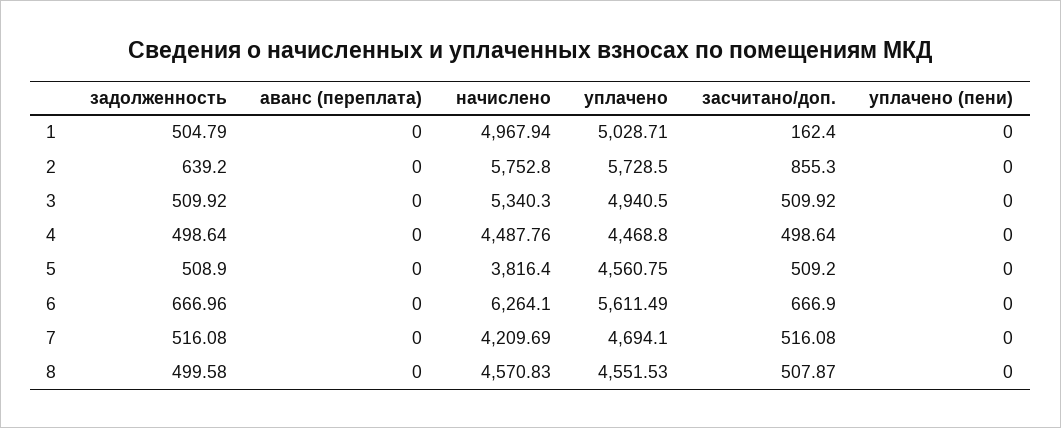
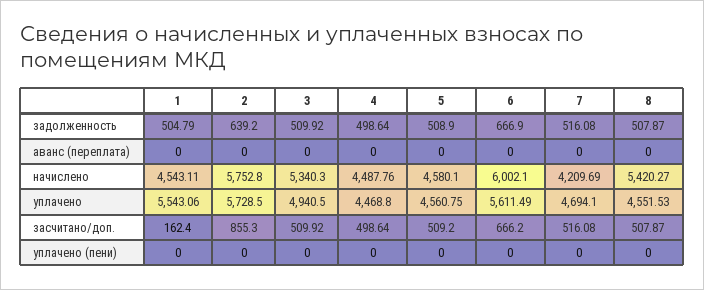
начислено, 1: 4967.94 -> 4543.11
уплачено, 1: 5028.71 -> 5543.06
начислено, 5: 3816.4 -> 4580.1
задолженность, 6: 666.96 -> 666.9
начислено, 6: 6264.1 -> 6002.1
засчитано/доп., 6: 666.9 -> 666.2
задолженность, 8: 499.58 -> 507.87
начислено, 8: 4570.83 -> 5420.27

